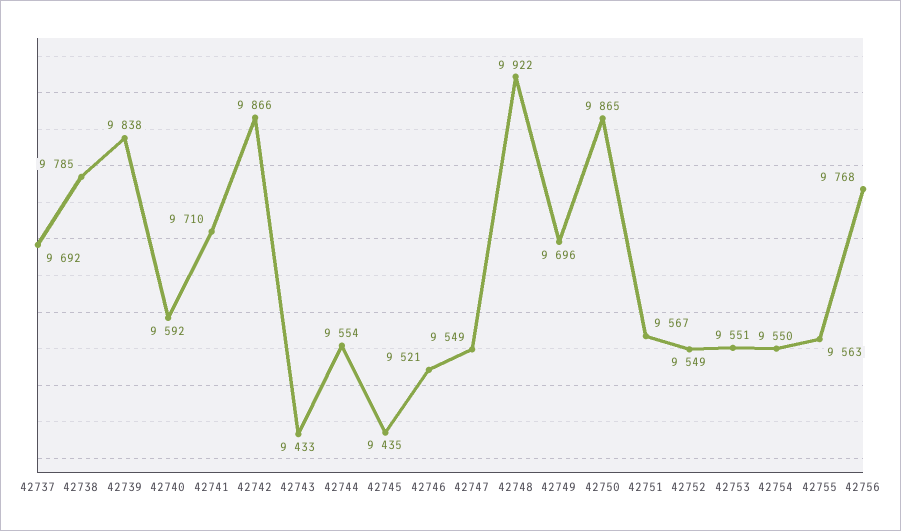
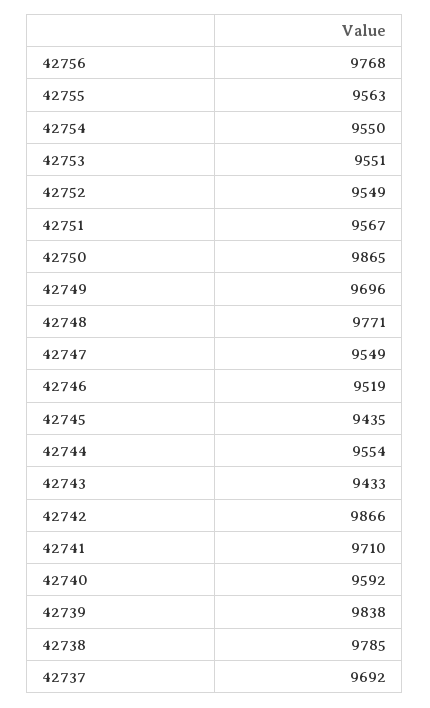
42746: 9521 -> 9519
42748: 9922 -> 9771

